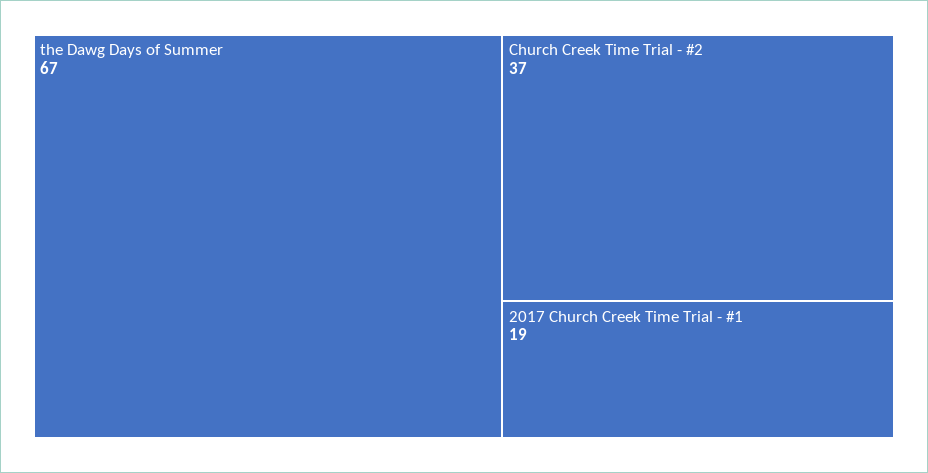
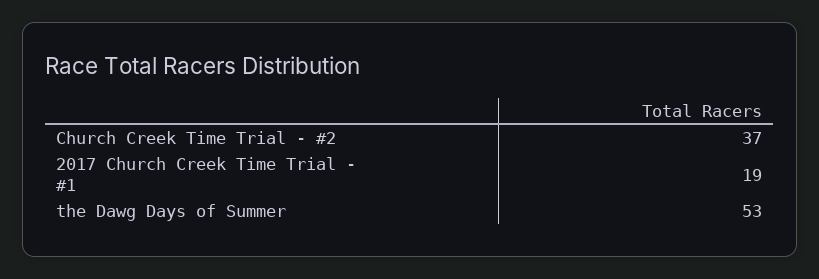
the Dawg Days of Summer: 67 -> 53

